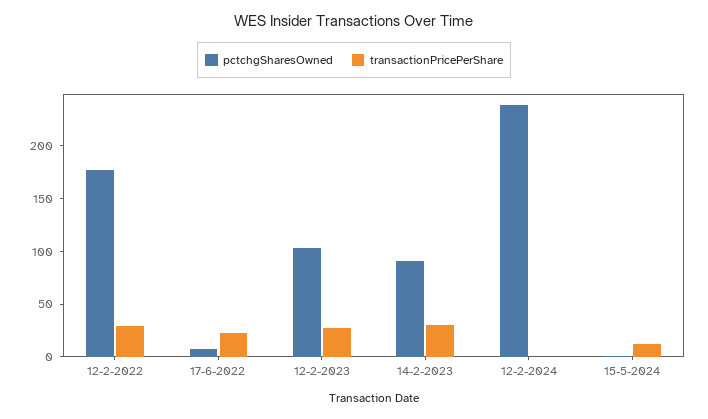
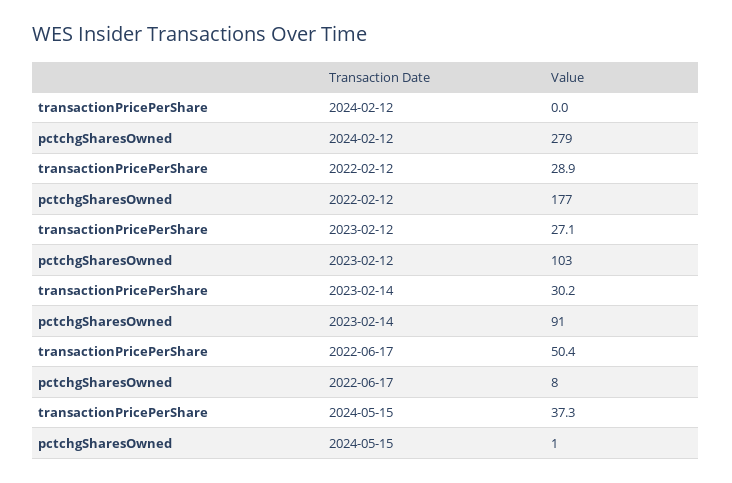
transactionPricePerShare, 17-6-2022: 20 -> 50.4
pctchgSharesOwned, 12-2-2024: 240 -> 279
transactionPricePerShare, 15-5-2024: 10 -> 37.3

